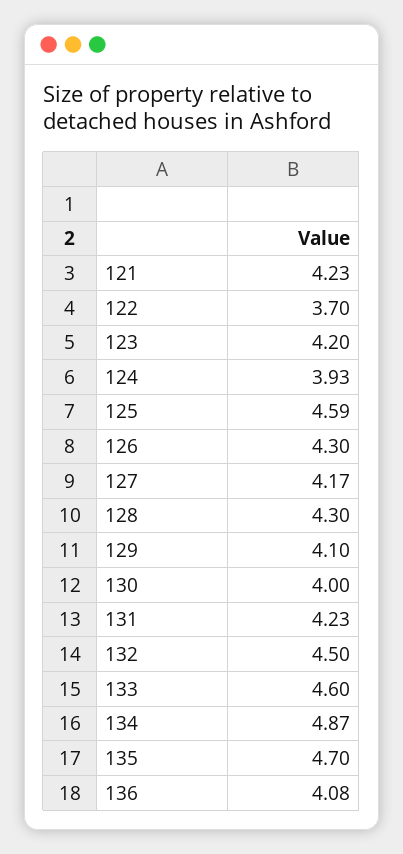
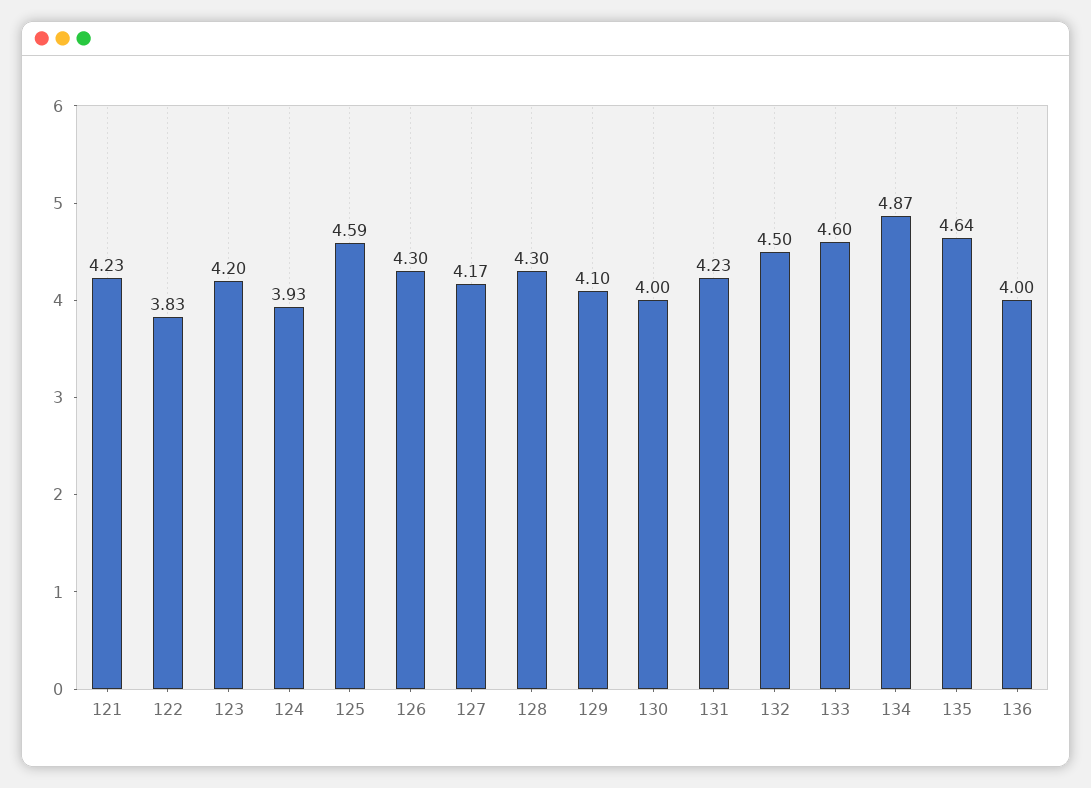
122: 3.7 -> 3.83
135: 4.7 -> 4.64
136: 4.08 -> 4

